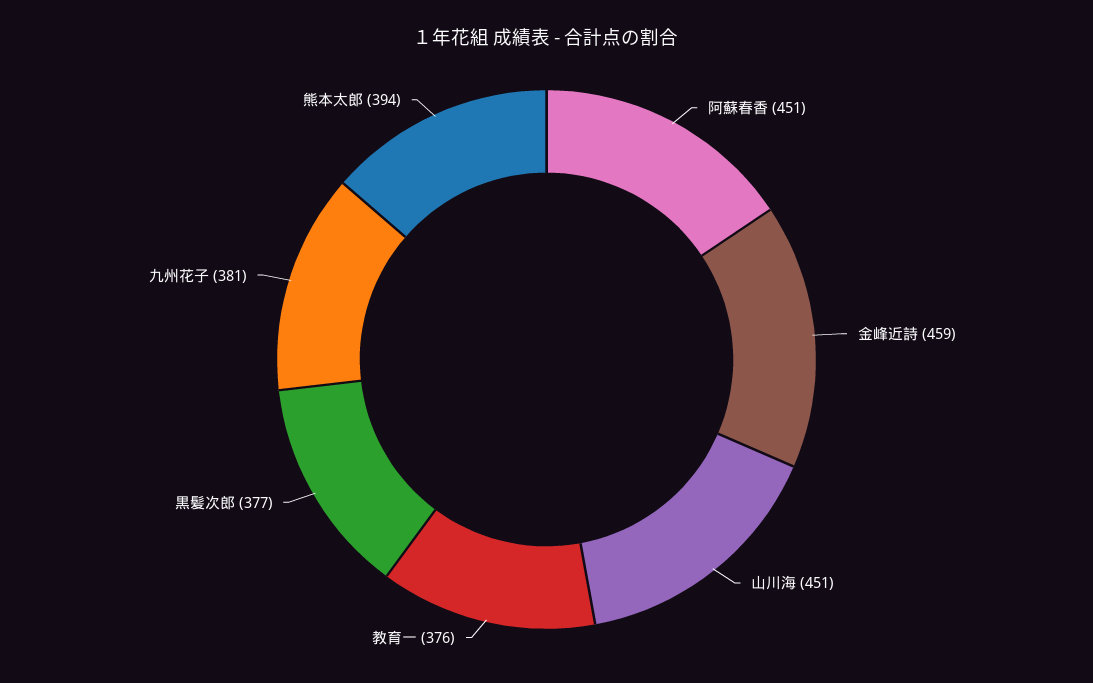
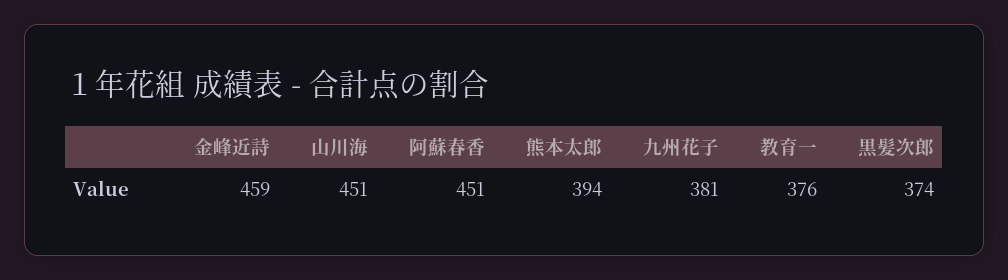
黒髪次郎: 377 -> 374

